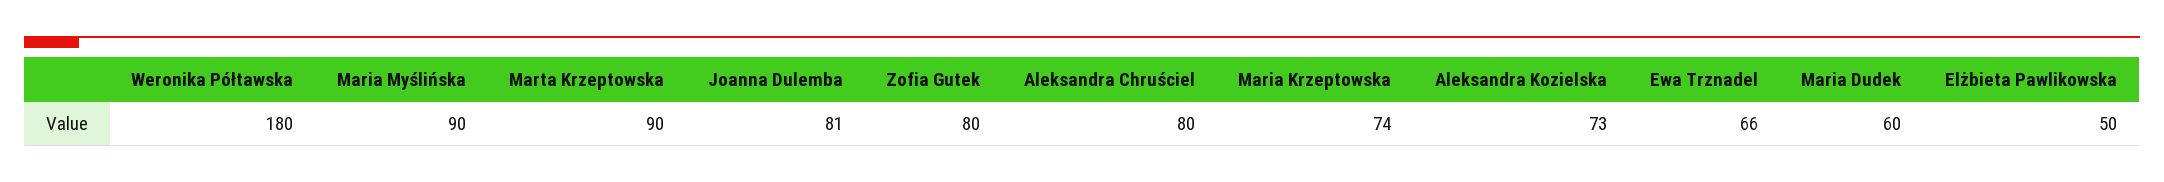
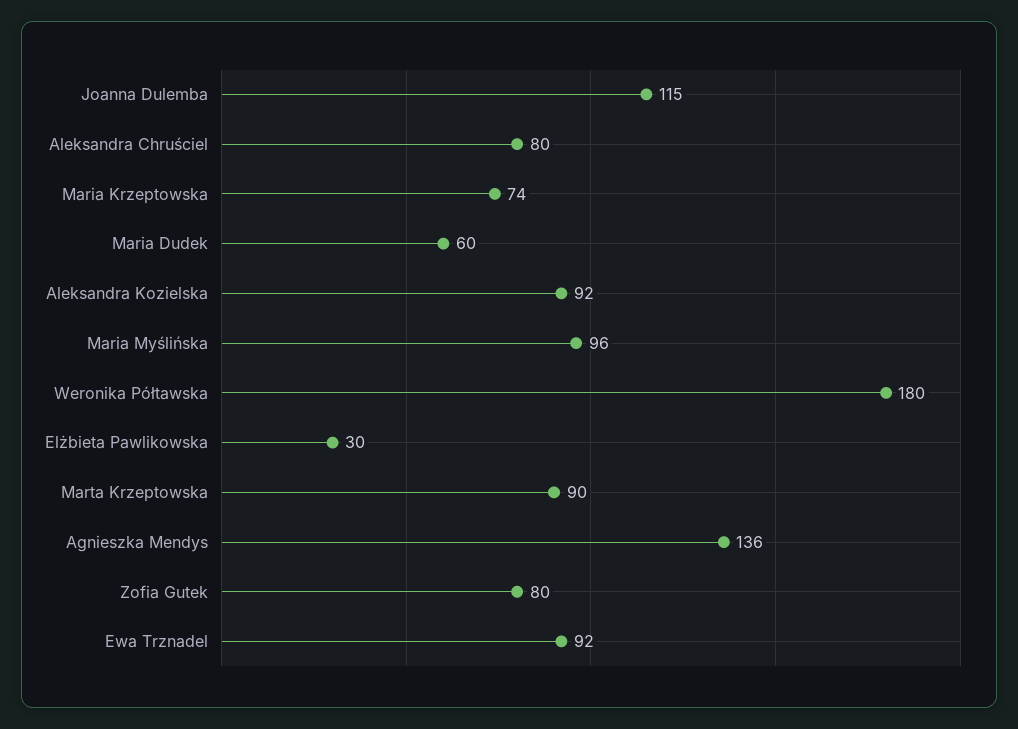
Maria Myślińska: 90 -> 96
Joanna Dulemba: 81 -> 115
Aleksandra Kozielska: 73 -> 92
Ewa Trznadel: 66 -> 92
Elżbieta Pawlikowska: 50 -> 30
Agnieszka Mendys: none -> 136

